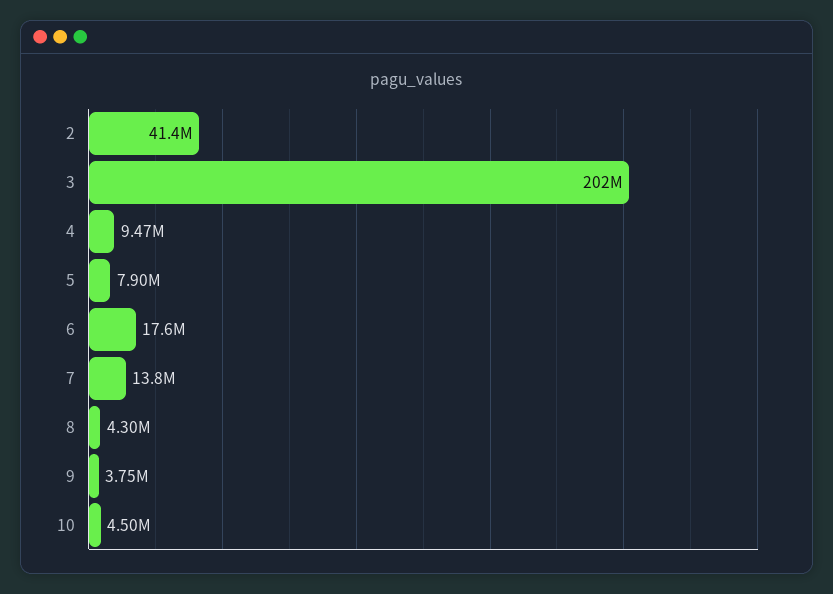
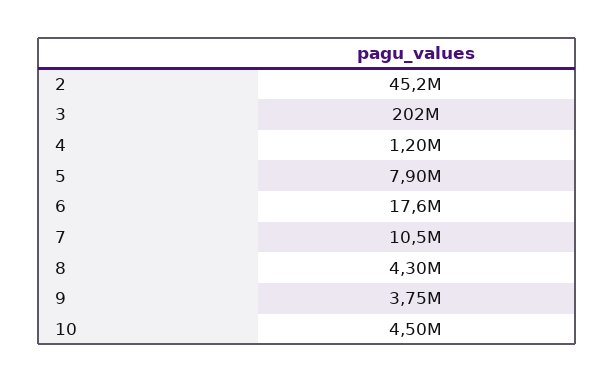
2: 41400000 -> 45200000
4: 9470000 -> 1200000
7: 13800000 -> 10500000

